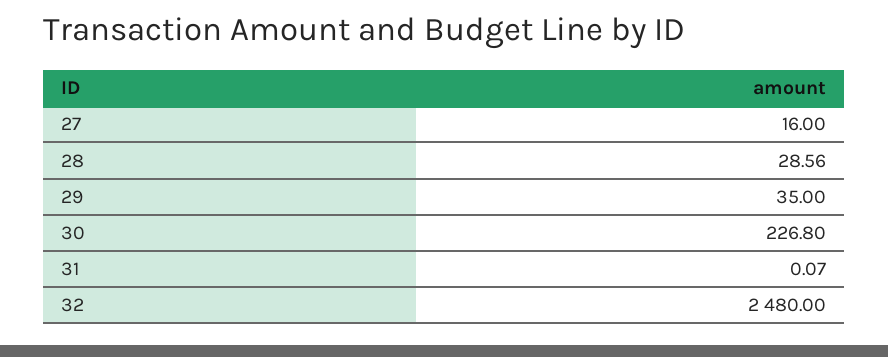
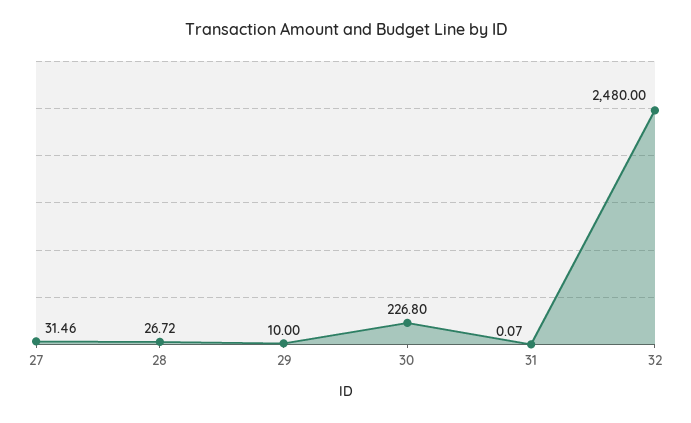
27: 16 -> 31.46
28: 28.56 -> 26.72
29: 35 -> 10

